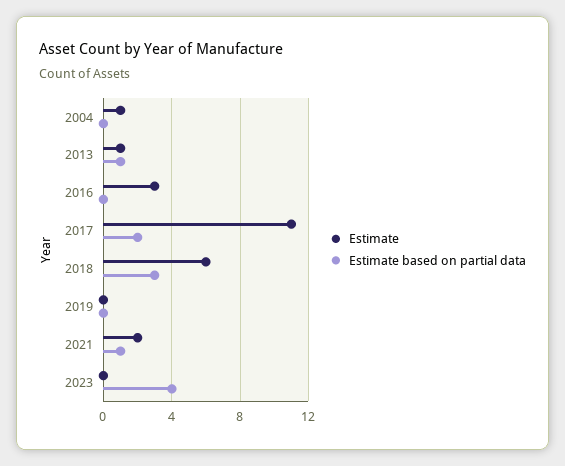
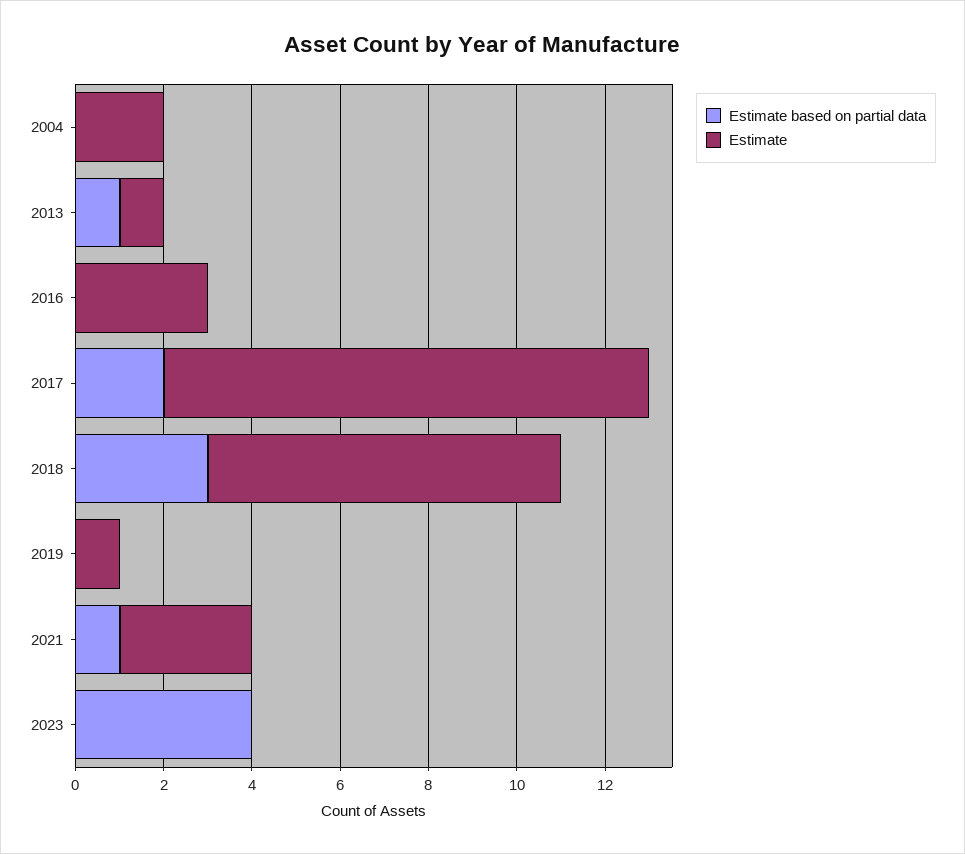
Estimate, 2004: 1 -> 2
Estimate, 2018: 6 -> 8
Estimate, 2019: 0 -> 1
Estimate, 2021: 2 -> 3

